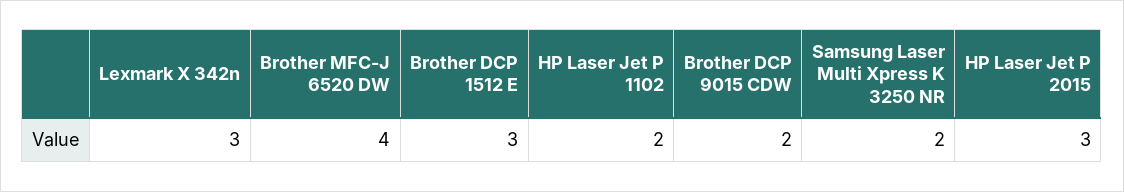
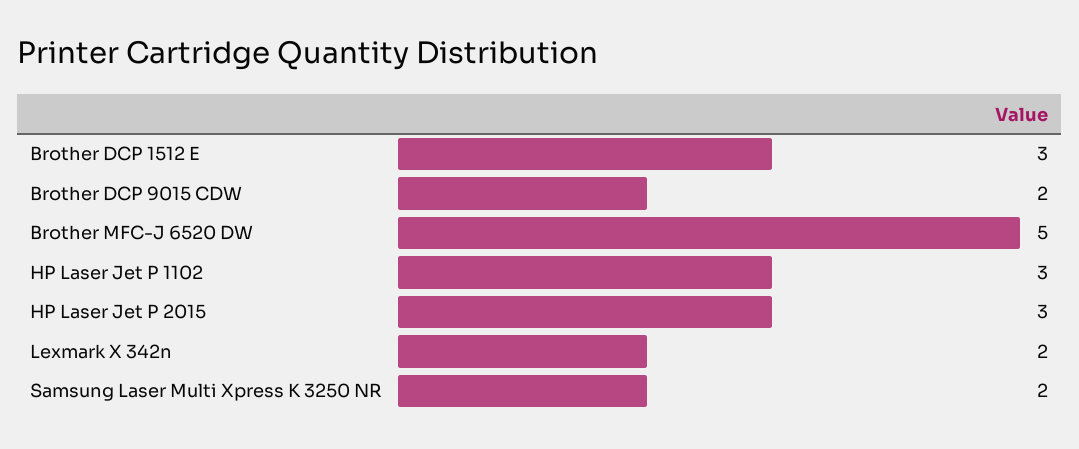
Lexmark X 342n: 3 -> 2
Brother MFC-J 6520 DW: 4 -> 5
HP Laser Jet P 1102: 2 -> 3

